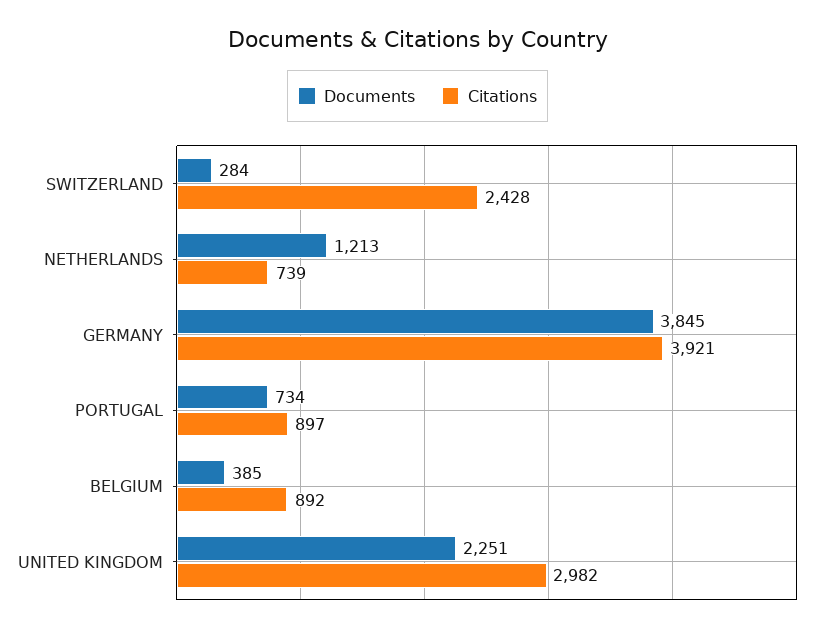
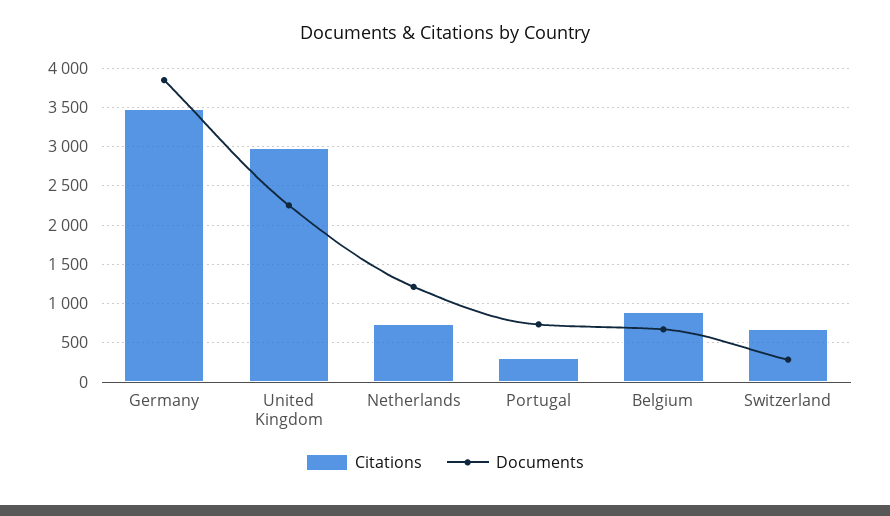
Citations, SWITZERLAND: 2428 -> 700
Citations, GERMANY: 3921 -> 3500
Citations, PORTUGAL: 897 -> 300
Documents, BELGIUM: 385 -> 700

